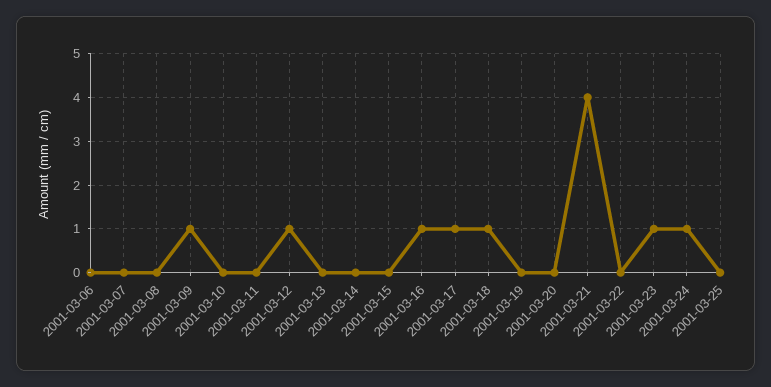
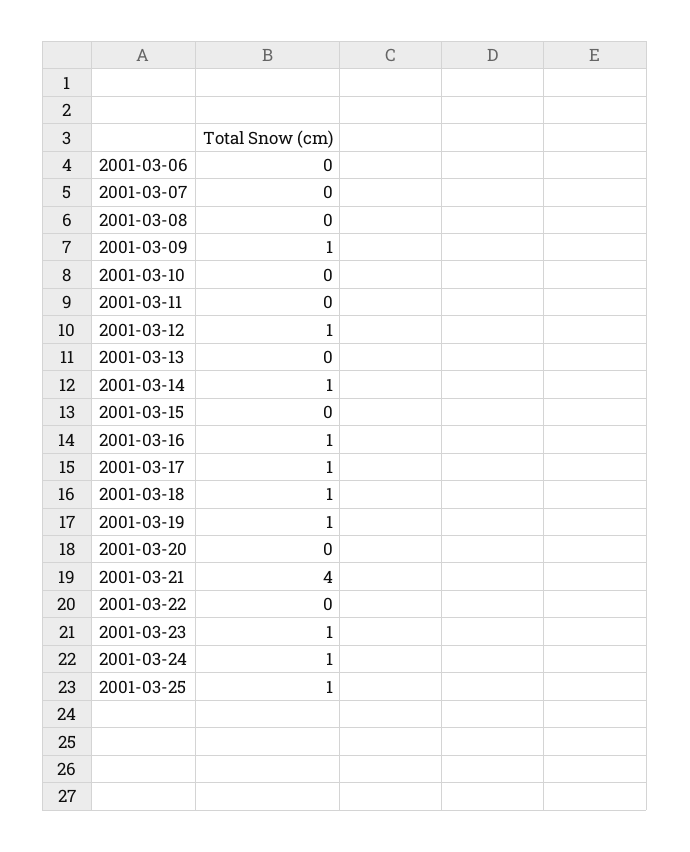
2001-03-14: 0 -> 1
2001-03-19: 0 -> 1
2001-03-25: 0 -> 1

